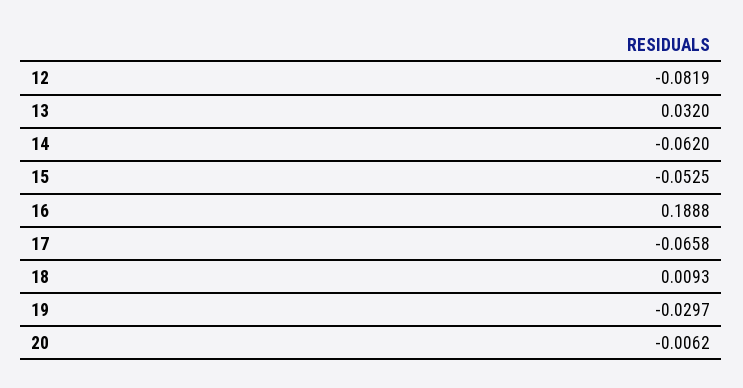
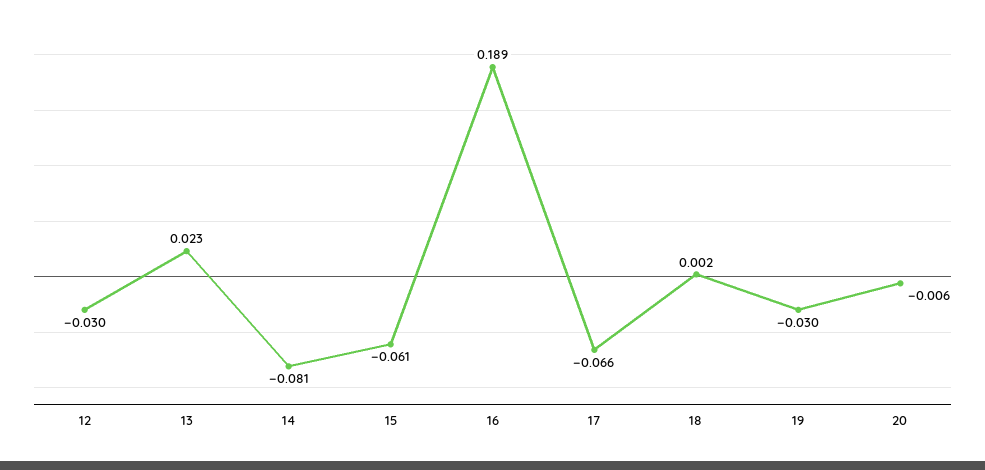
12: -0.0819 -> -0.03
13: 0.032 -> 0.023
14: -0.062 -> -0.081
15: -0.0525 -> -0.061
18: 0.0093 -> 0.002

